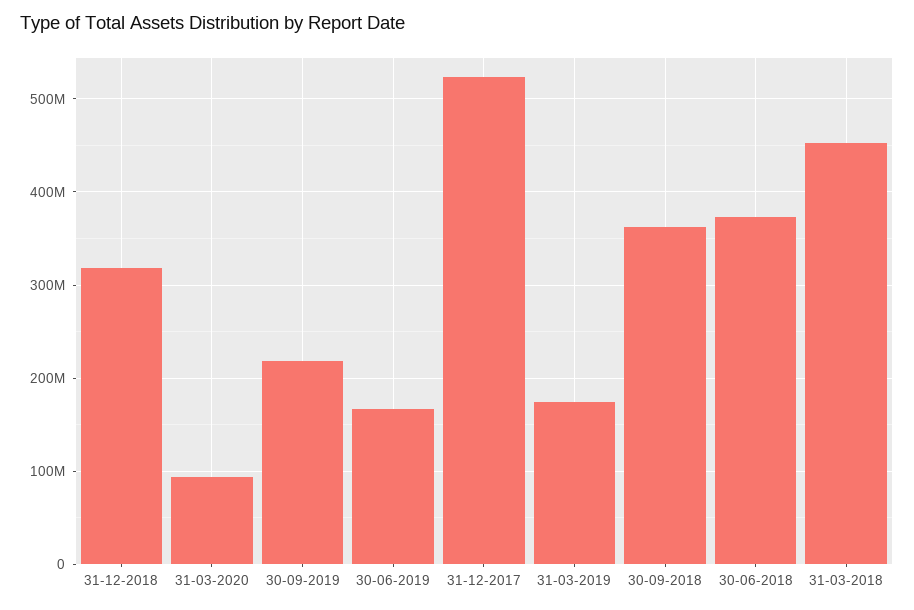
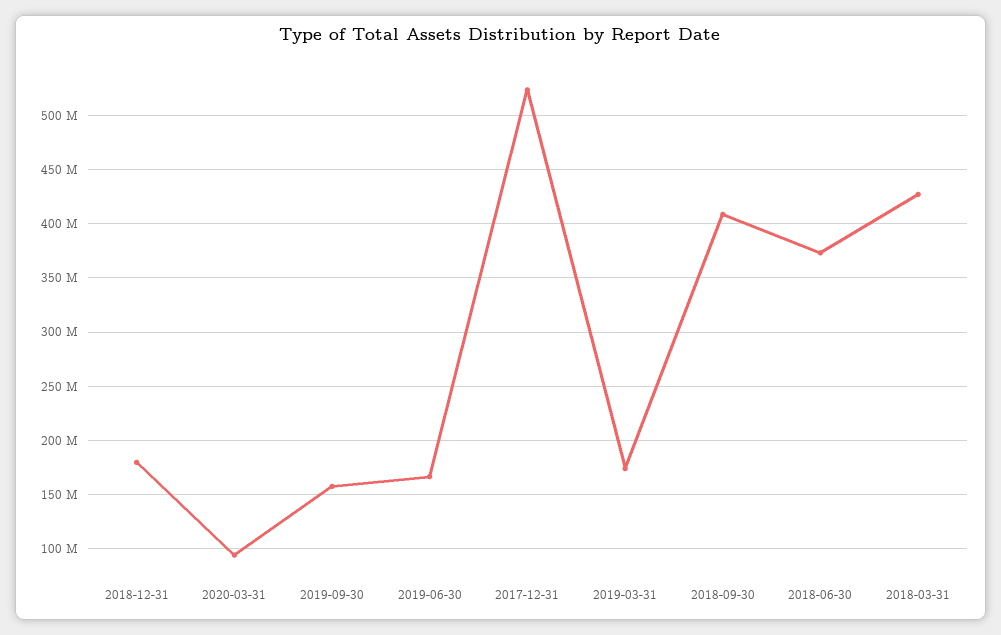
31-12-2018: 320000000 -> 180000000
30-09-2019: 220000000 -> 160000000
30-09-2018: 360000000 -> 410000000
31-03-2018: 450000000 -> 430000000

